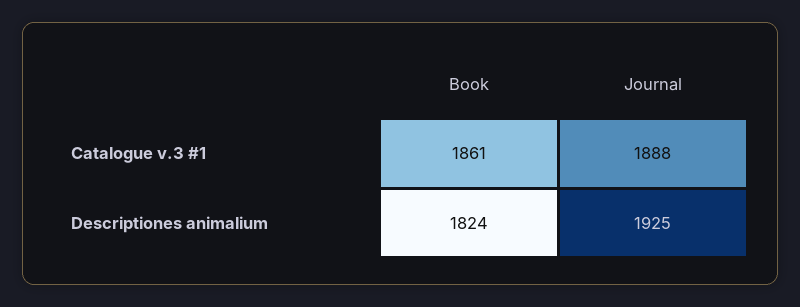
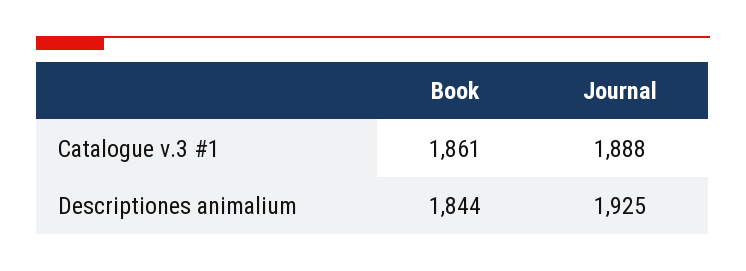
Book, Descriptiones animalium: 1824 -> 1844

